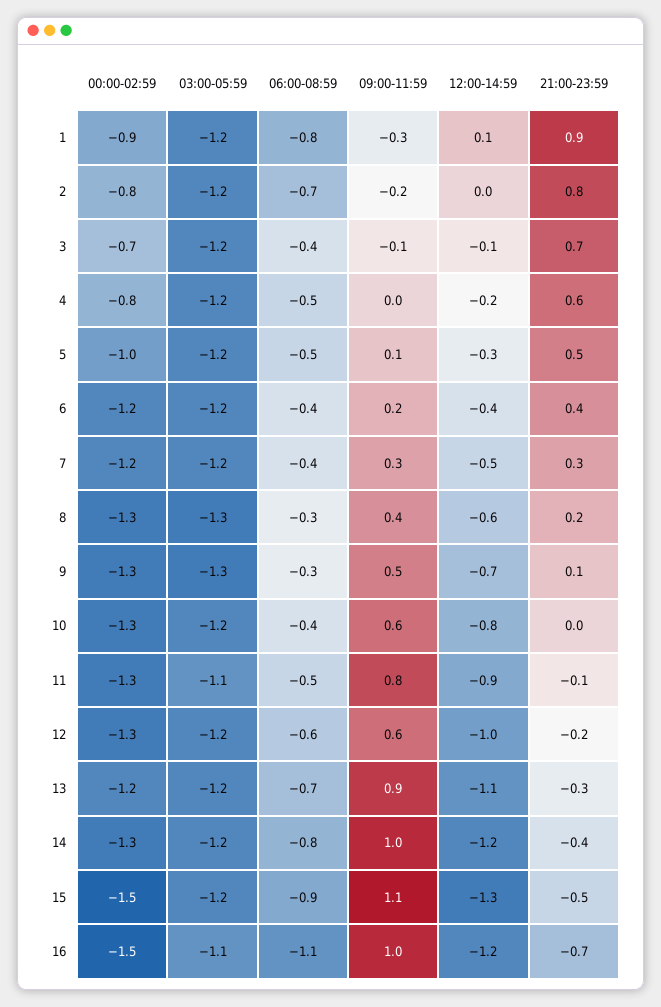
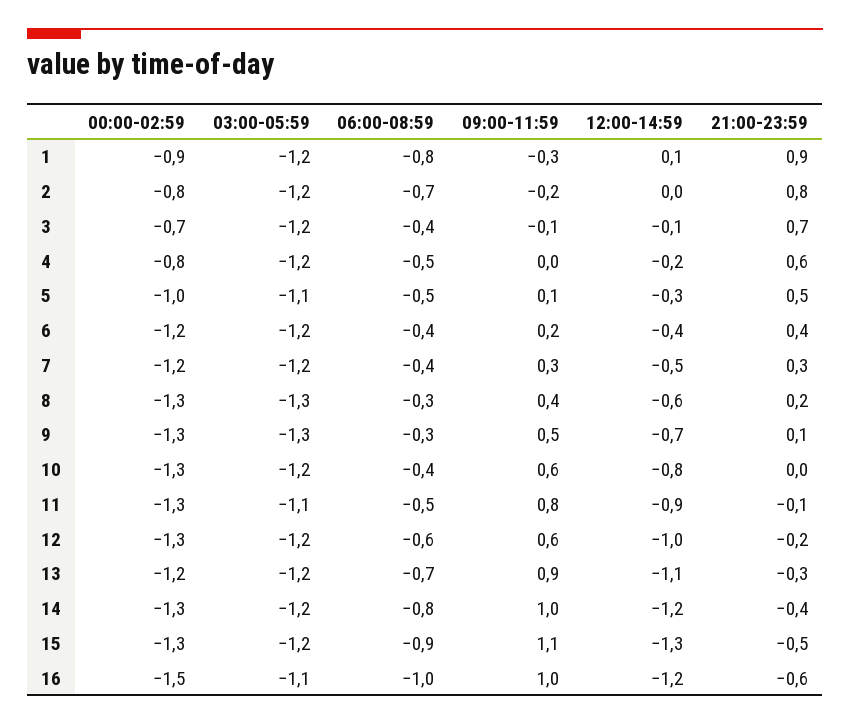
03:00-05:59, 5: -1.2 -> -1.1
00:00-02:59, 15: -1.5 -> -1.3
06:00-08:59, 16: -1.1 -> -1
21:00-23:59, 16: -0.7 -> -0.6

